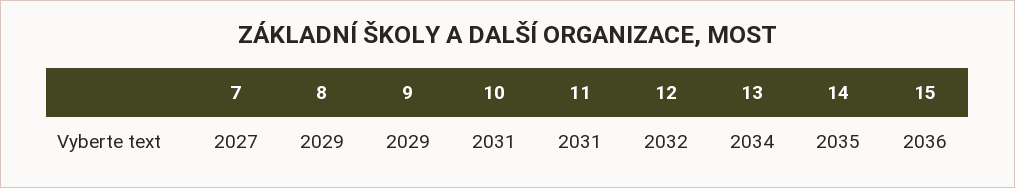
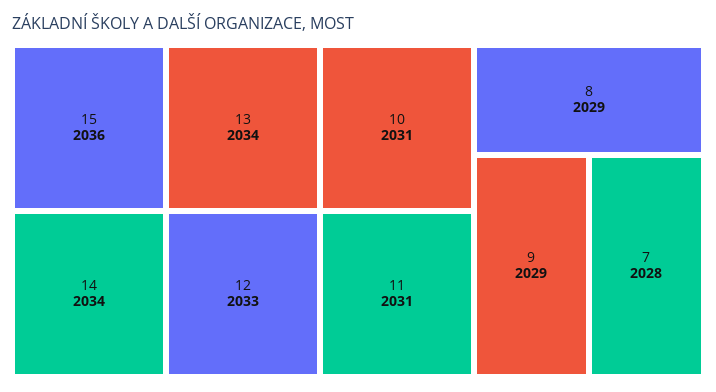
7: 2027 -> 2028
12: 2032 -> 2033
14: 2035 -> 2034

